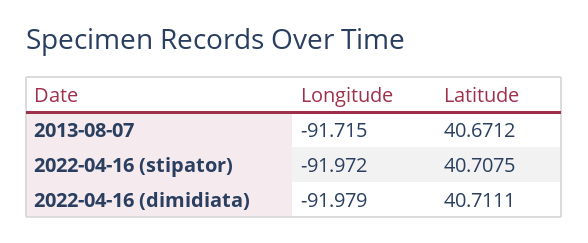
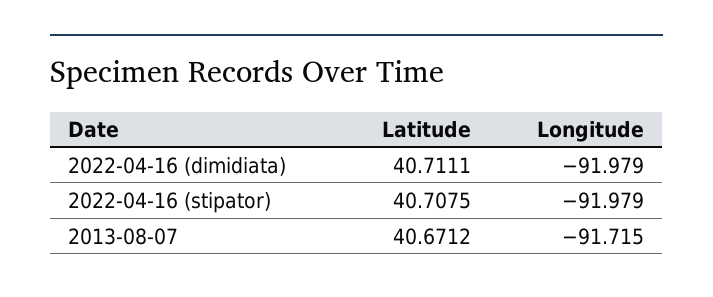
Longitude, 2022-04-16 (stipator): -91.972 -> -91.979

